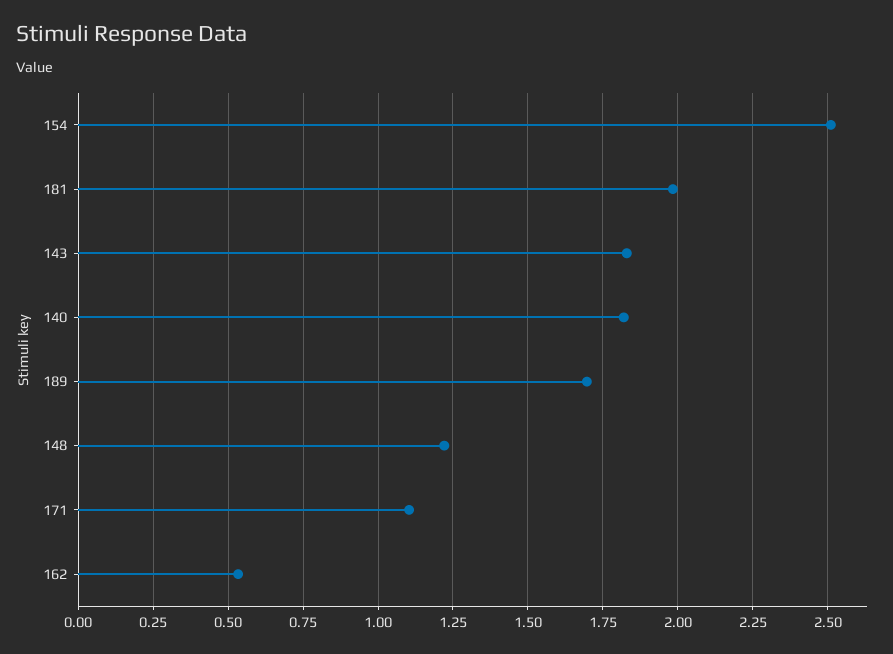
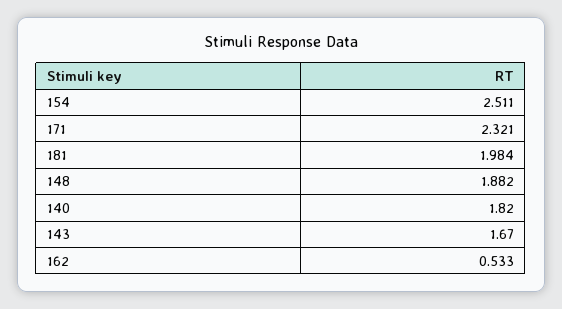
143: 1.825 -> 1.67
189: 1.7 -> none
148: 1.225 -> 1.882
171: 1.1 -> 2.321

